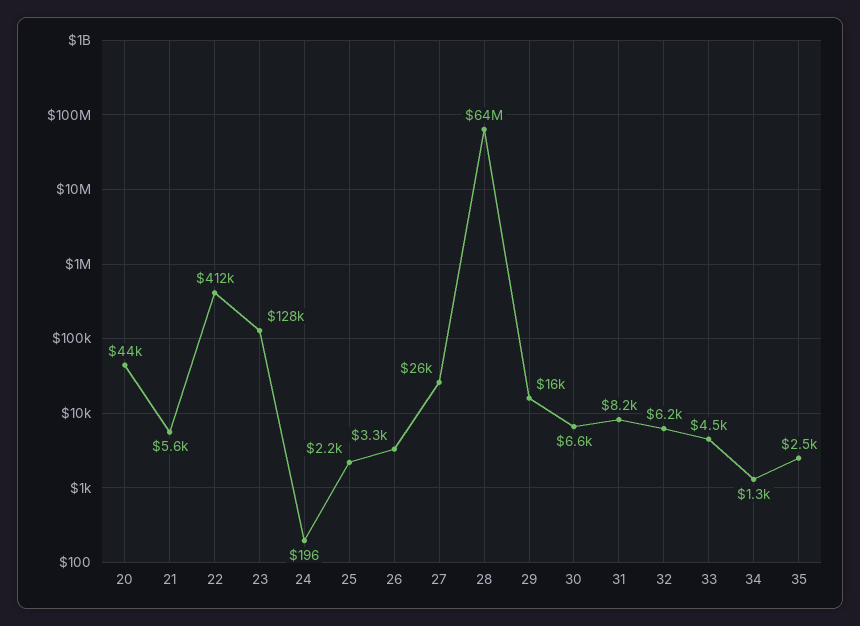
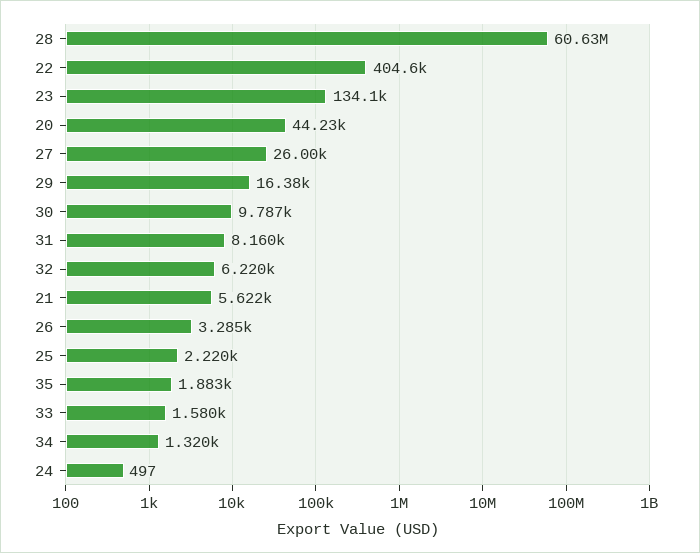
22: 412000 -> 404600
23: 128000 -> 134100
24: 196 -> 497
28: 64000000 -> 60630000
30: 6600 -> 9787
33: 4500 -> 1580
35: 2500 -> 1883

